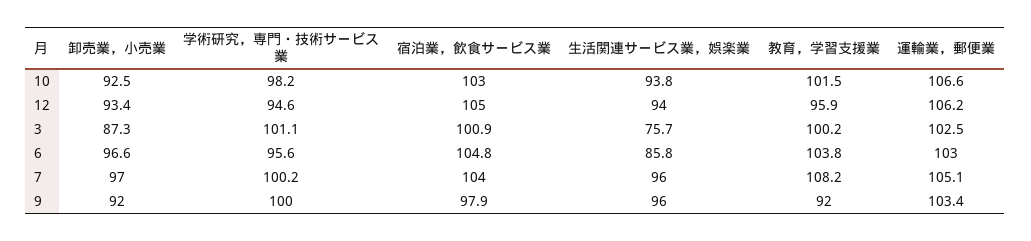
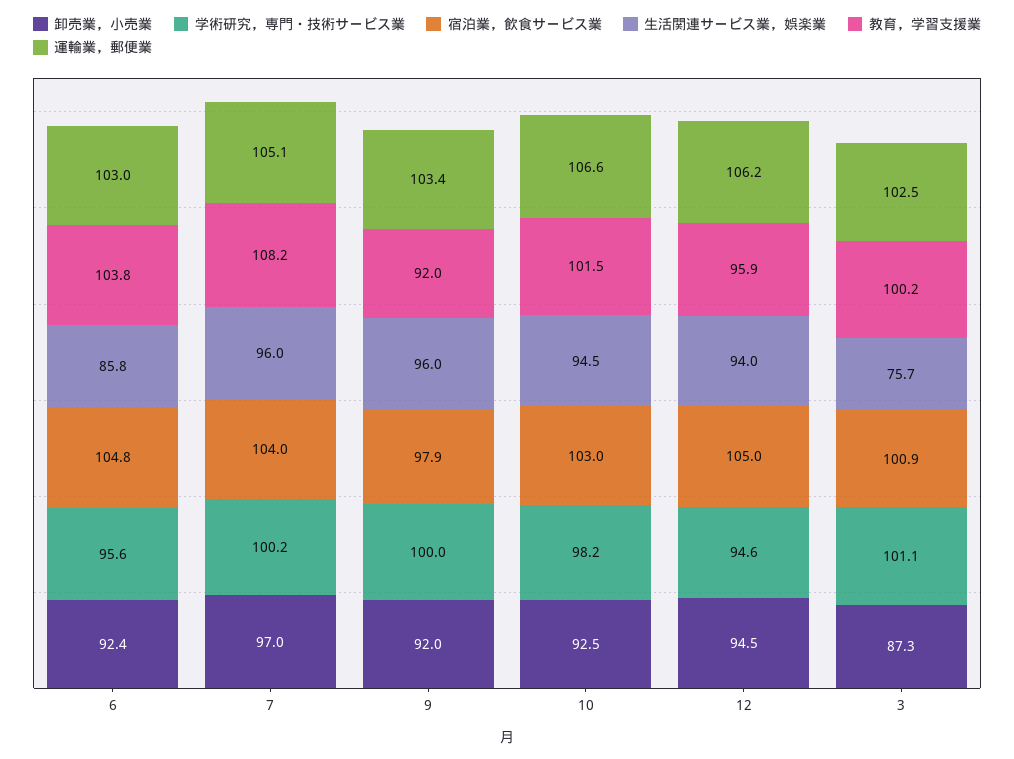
生活関連サービス業，娯楽業, 10: 93.8 -> 94.5
卸売業，小売業, 12: 93.4 -> 94.5
卸売業，小売業, 6: 96.6 -> 92.4

